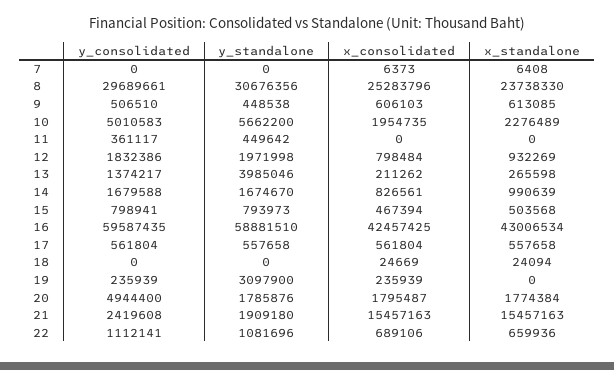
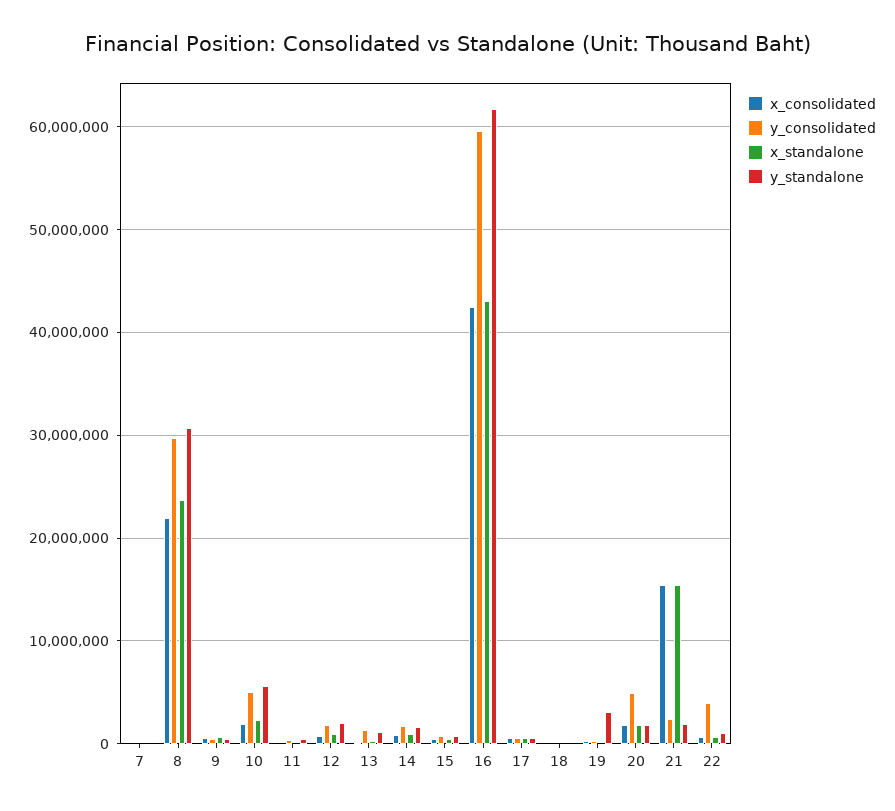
x_consolidated, 8: 25283796 -> 22000000
y_standalone, 13: 3985046 -> 1000000
y_standalone, 16: 58881510 -> 62000000
y_consolidated, 22: 1112141 -> 4000000

